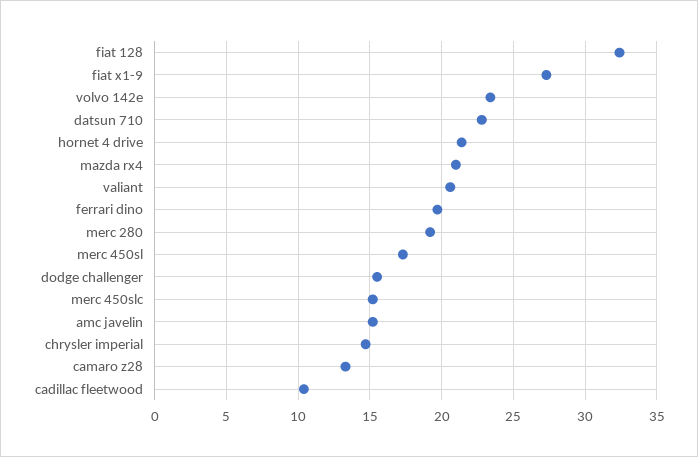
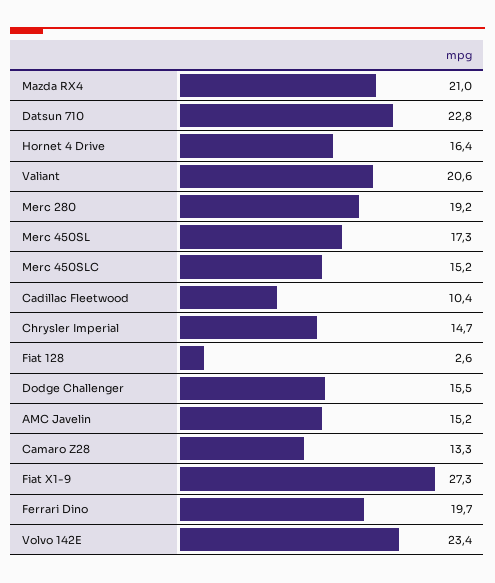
fiat 128: 32.5 -> 2.6
hornet 4 drive: 21.5 -> 16.4

